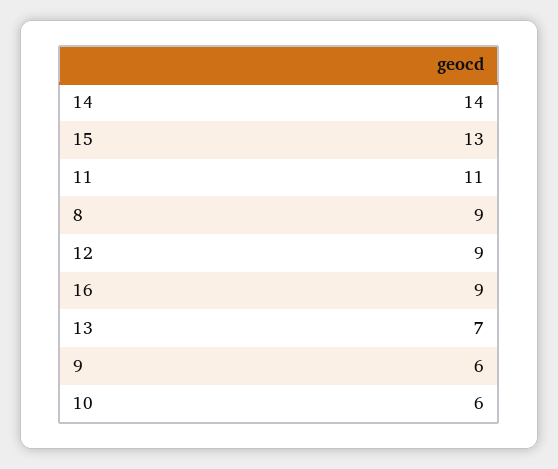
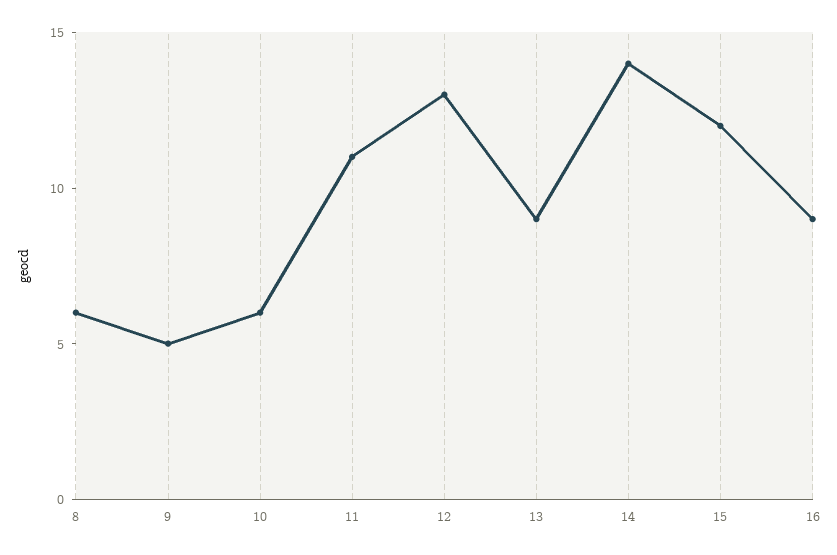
15: 13 -> 12
8: 9 -> 6
12: 9 -> 13
13: 7 -> 9
9: 6 -> 5

